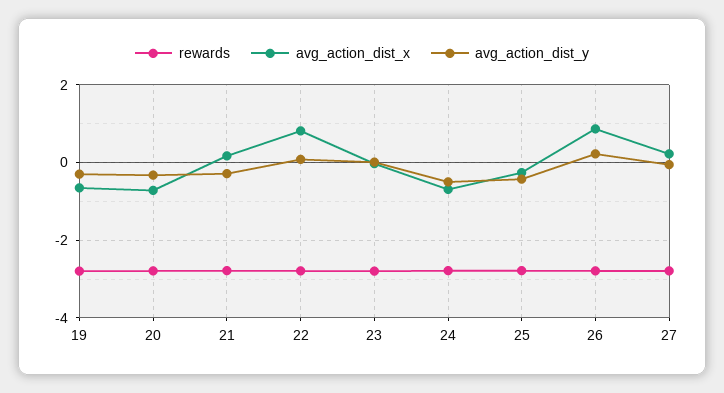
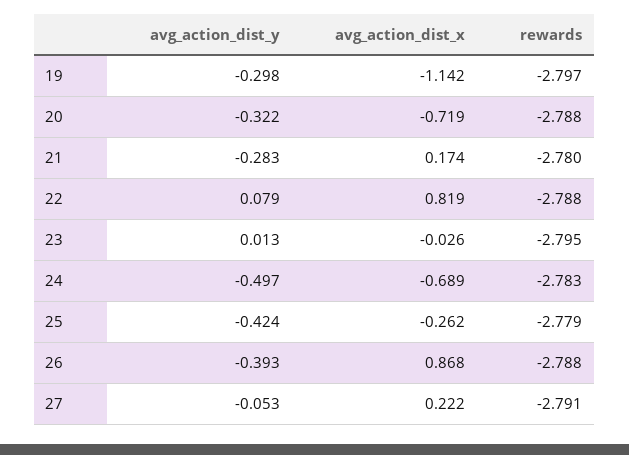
avg_action_dist_x, 19: -0.6 -> -1.142
avg_action_dist_y, 26: 0.2 -> -0.393

